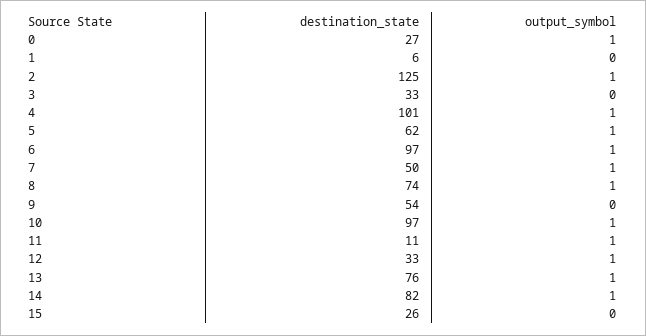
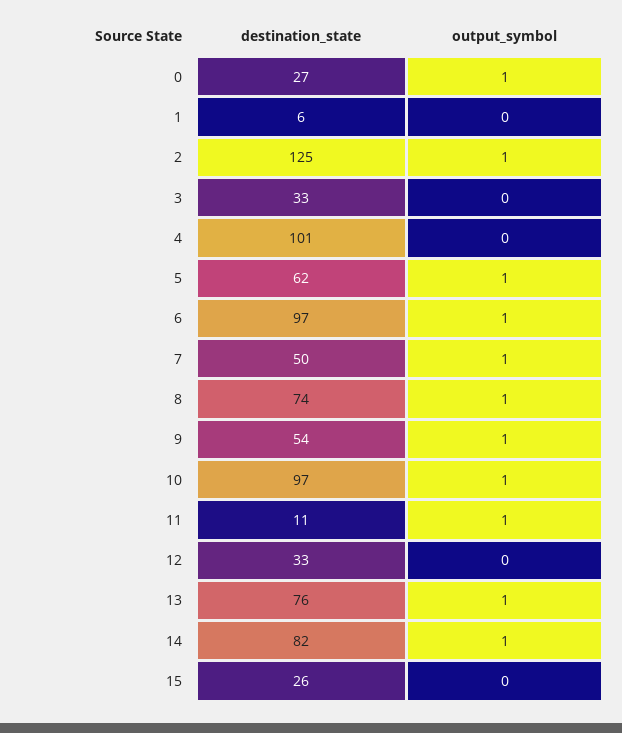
output_symbol, 4: 1 -> 0
output_symbol, 9: 0 -> 1
output_symbol, 12: 1 -> 0

